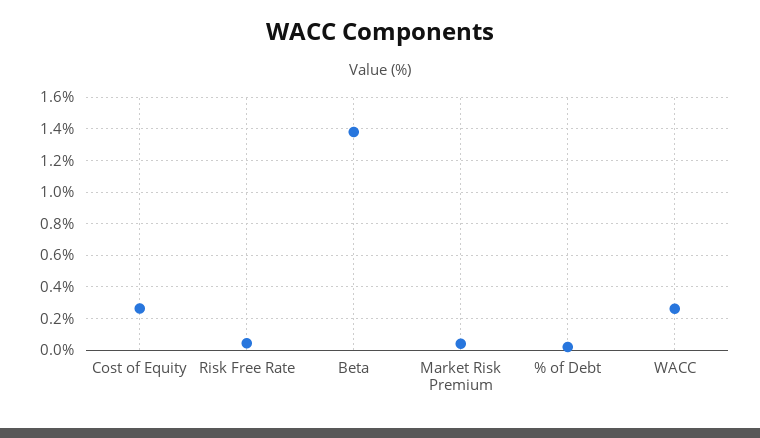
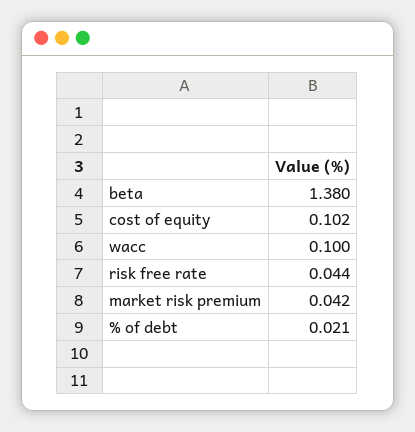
Cost of Equity: 0.25 -> 0.102
WACC: 0.25 -> 0.1

